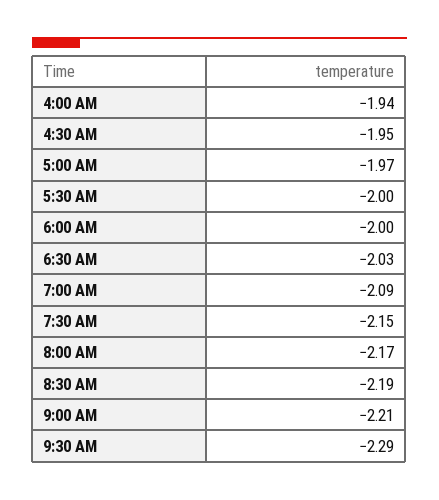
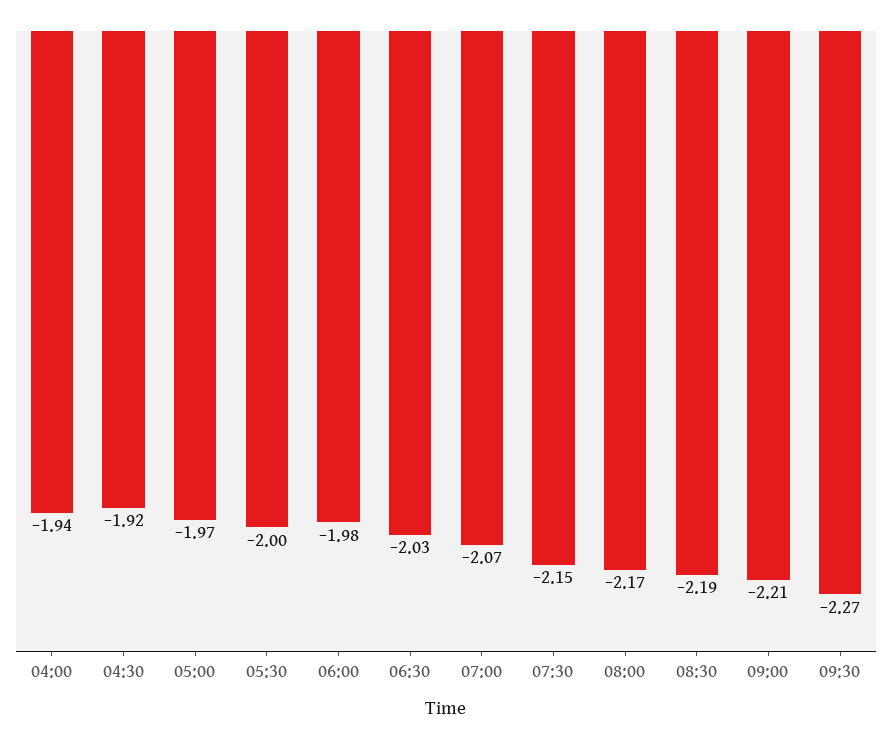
4:30 AM: -1.95 -> -1.92
6:00 AM: -2 -> -1.98
7:00 AM: -2.09 -> -2.07
9:30 AM: -2.29 -> -2.27

